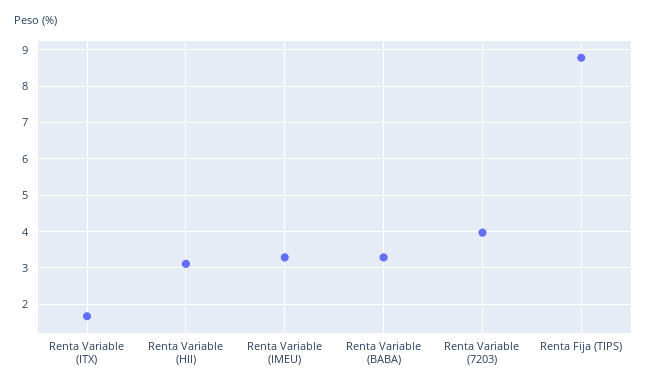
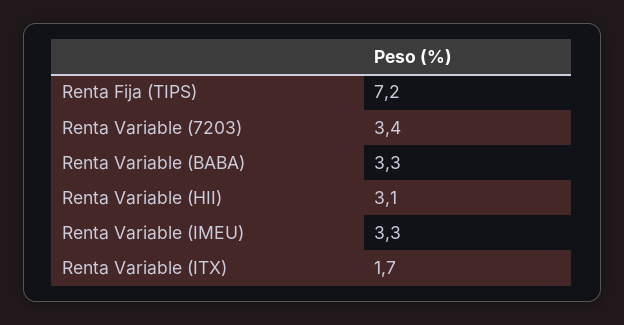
Renta Variable (7203): 4 -> 3.4
Renta Fija (TIPS): 8.8 -> 7.2

